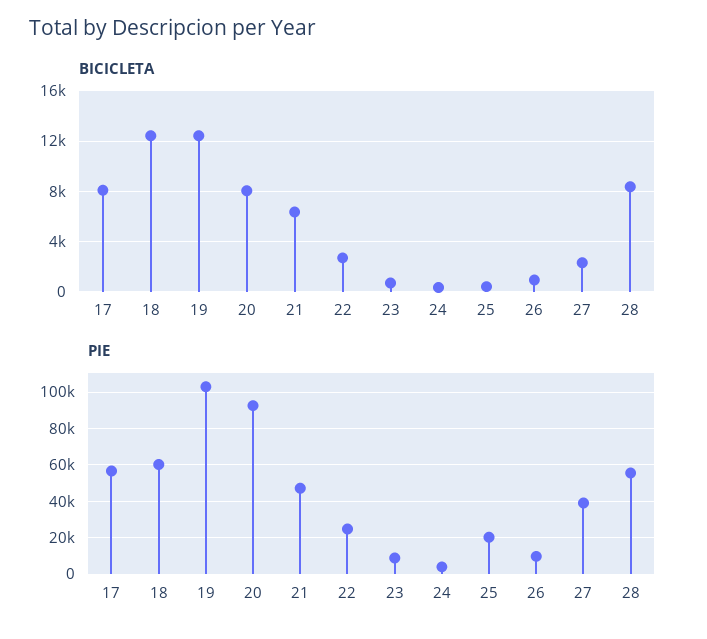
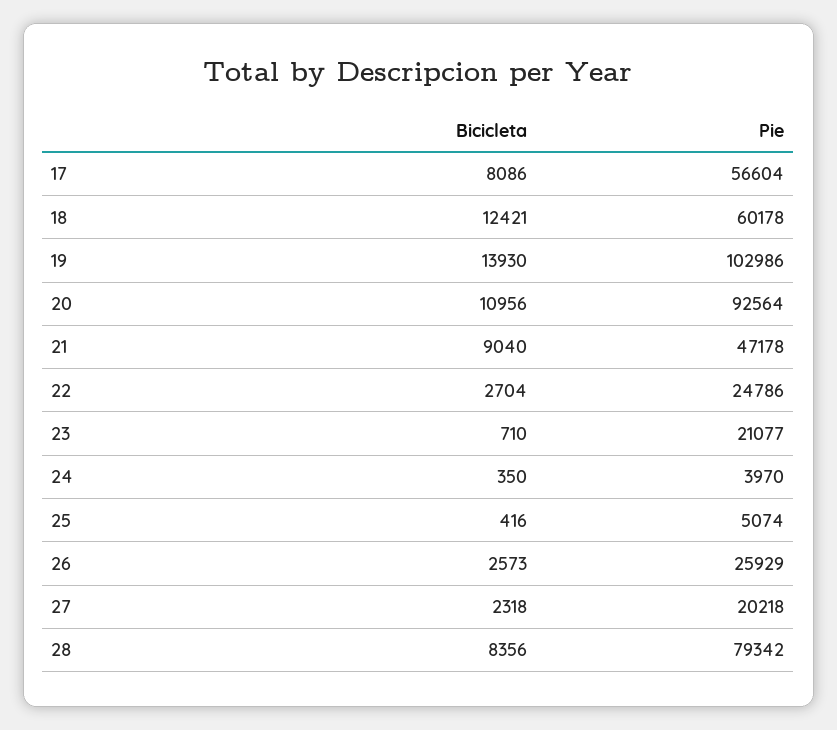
BICICLETA, 19: 12500 -> 13930
BICICLETA, 20: 8000 -> 10956
BICICLETA, 21: 6500 -> 9040
BICICLETA, 26: 1000 -> 2573
PIE, 23: 10000 -> 21077
PIE, 25: 20000 -> 5074
PIE, 26: 10000 -> 25929
PIE, 27: 40000 -> 20218
PIE, 28: 55000 -> 79342

